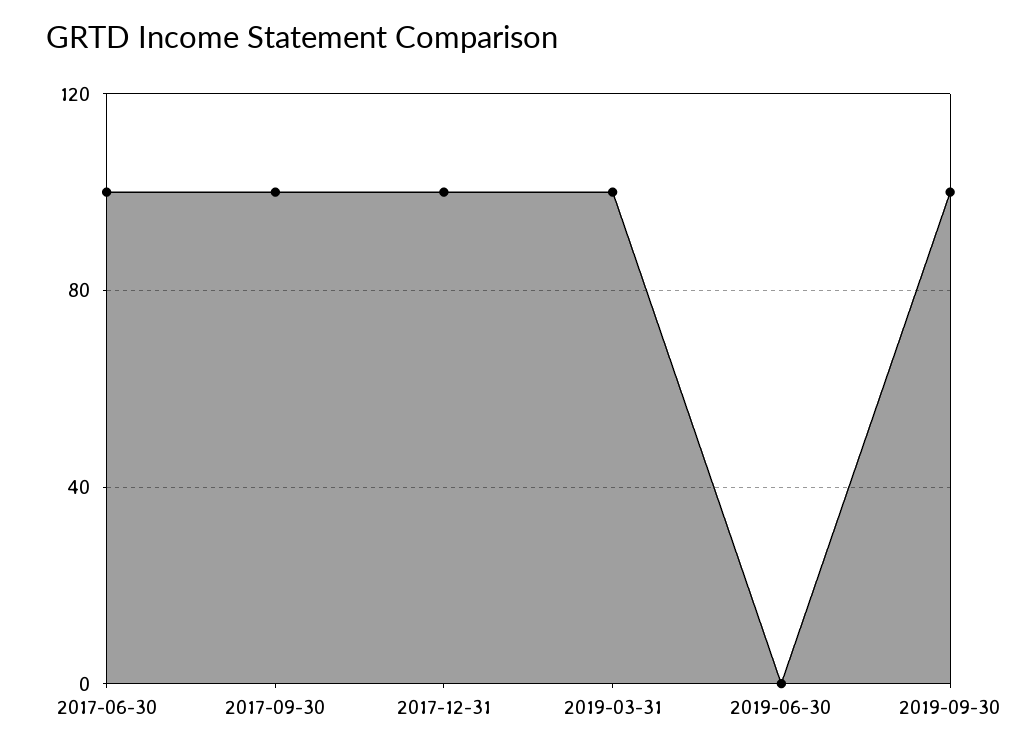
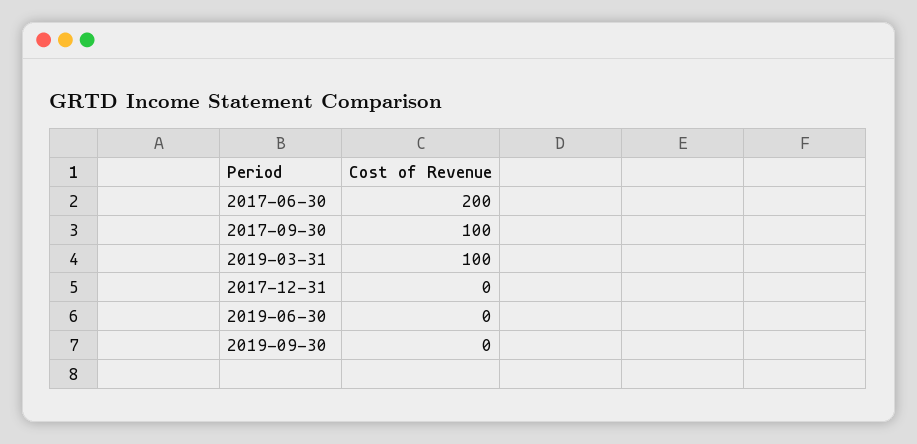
2017-06-30: 100 -> 200
2017-12-31: 100 -> 0
2019-09-30: 100 -> 0

